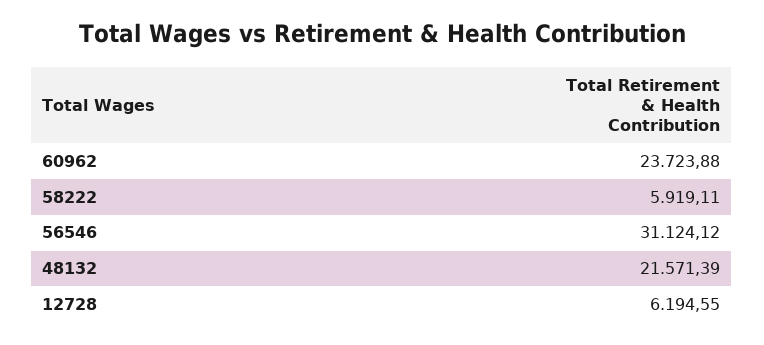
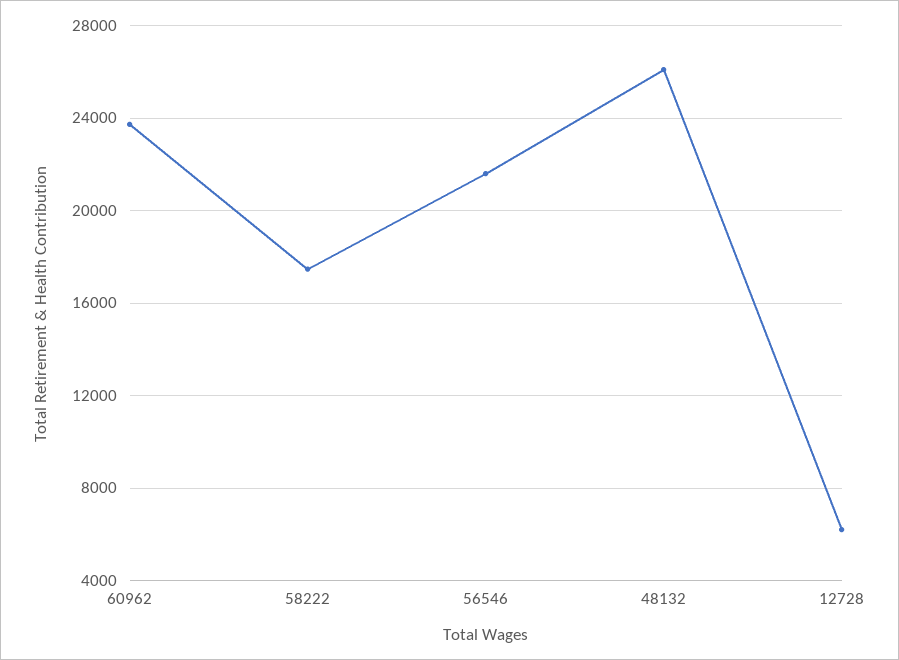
58222: 5919.11 -> 17500
56546: 31124.12 -> 21500
48132: 21571.39 -> 26000

